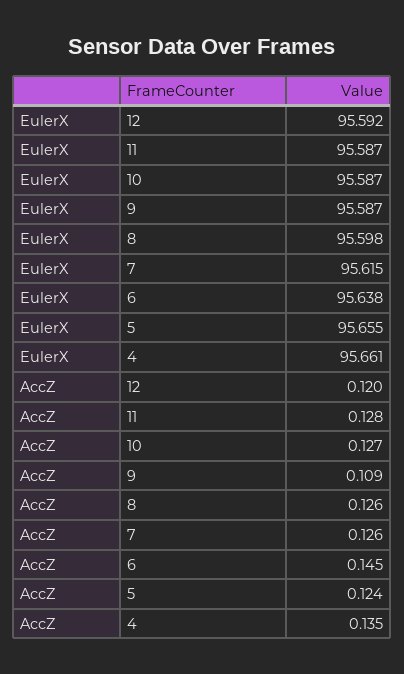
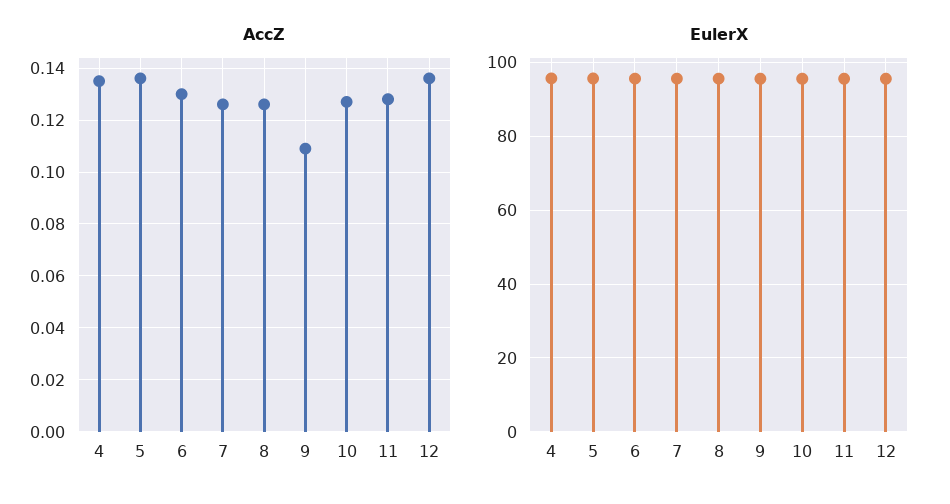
AccZ, 12: 0.12 -> 0.135
AccZ, 6: 0.145 -> 0.13
AccZ, 5: 0.124 -> 0.135

